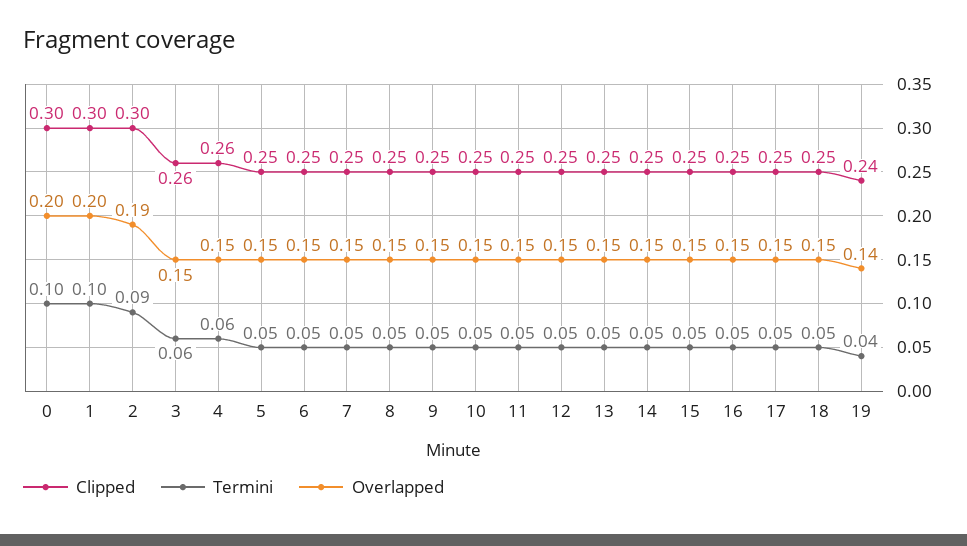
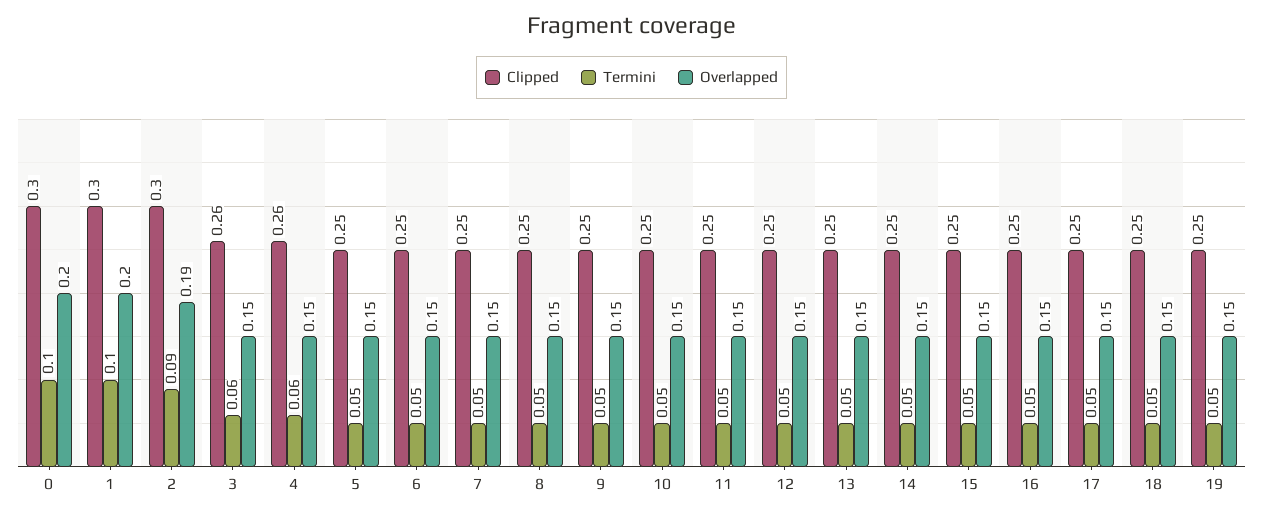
Clipped, 19: 0.24 -> 0.25
Termini, 19: 0.04 -> 0.05
Overlapped, 19: 0.14 -> 0.15

